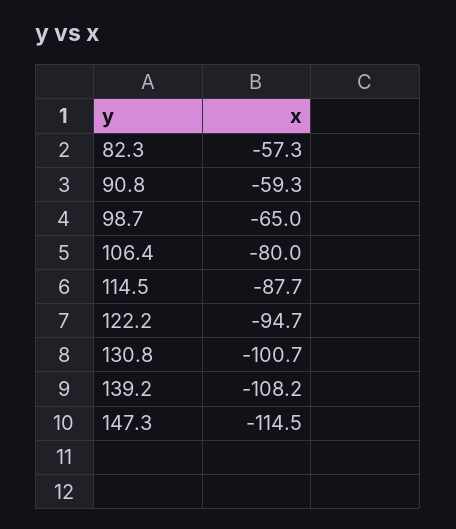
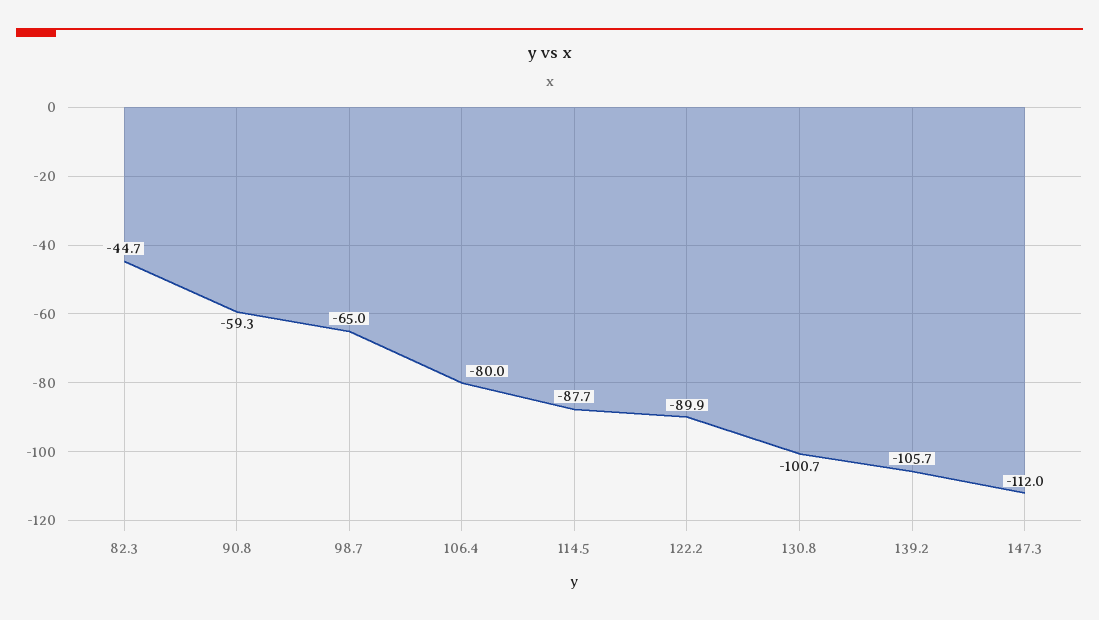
82.3: -57.3 -> -44.7
122.2: -94.7 -> -89.9
139.2: -108.2 -> -105.7
147.3: -114.5 -> -112

